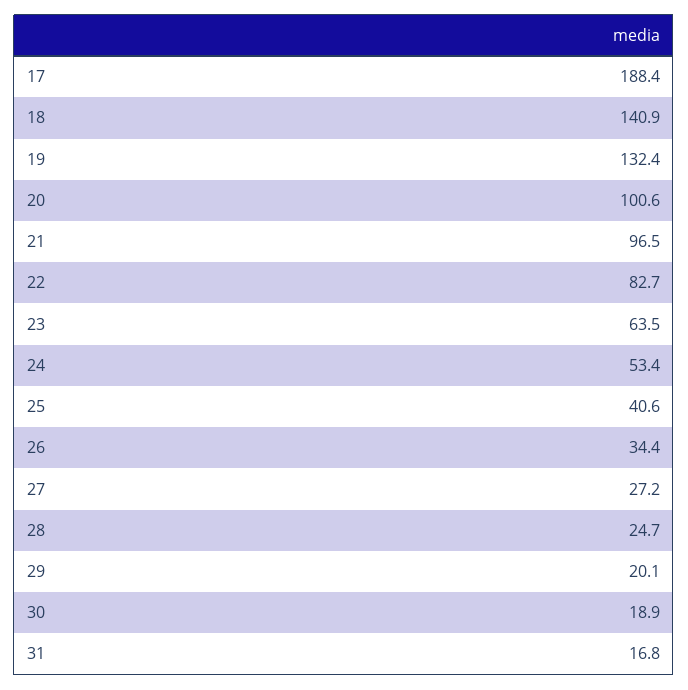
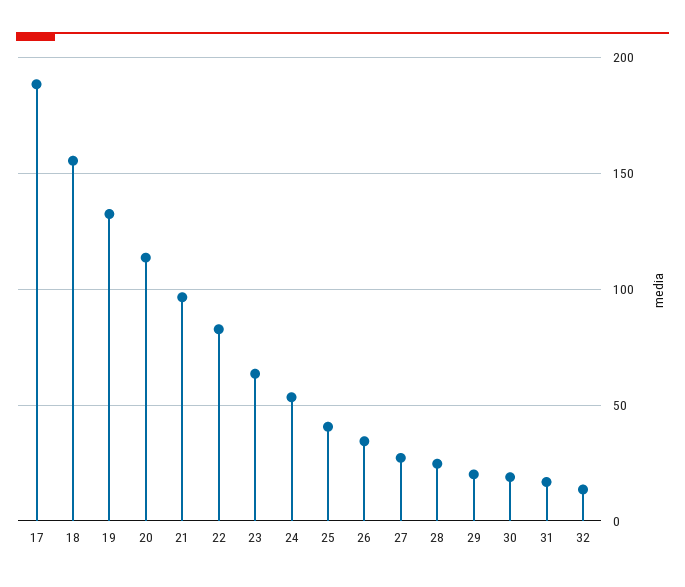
18: 140.9 -> 155
20: 100.6 -> 115
32: none -> 15

